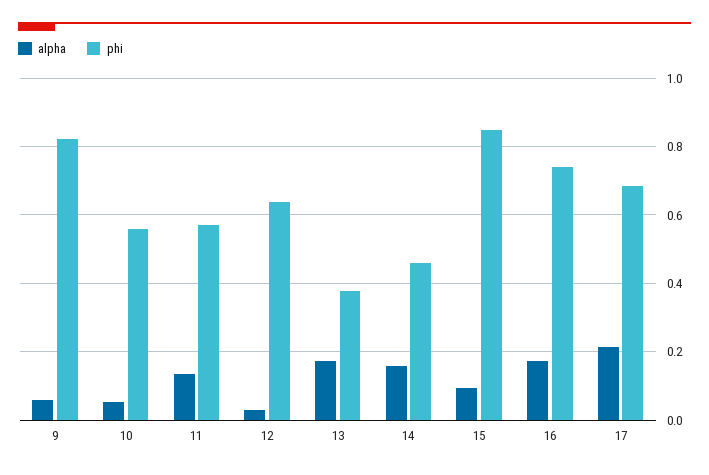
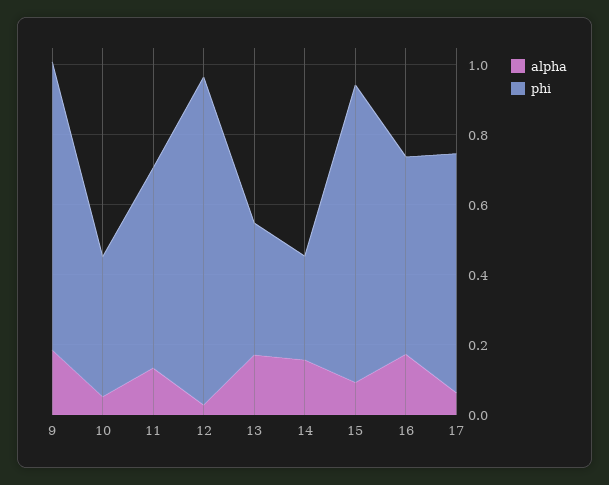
alpha, 9: 0.06 -> 0.2
phi, 10: 0.56 -> 0.4
phi, 12: 0.64 -> 0.95
phi, 14: 0.46 -> 0.3
phi, 16: 0.74 -> 0.55
alpha, 17: 0.22 -> 0.05

